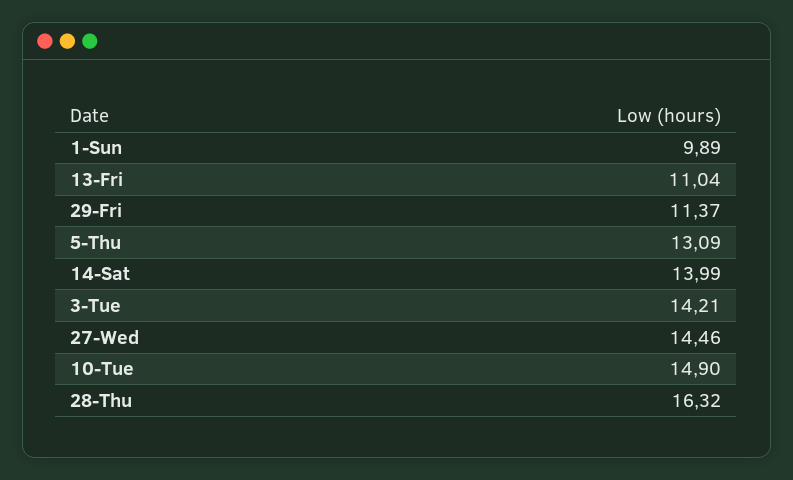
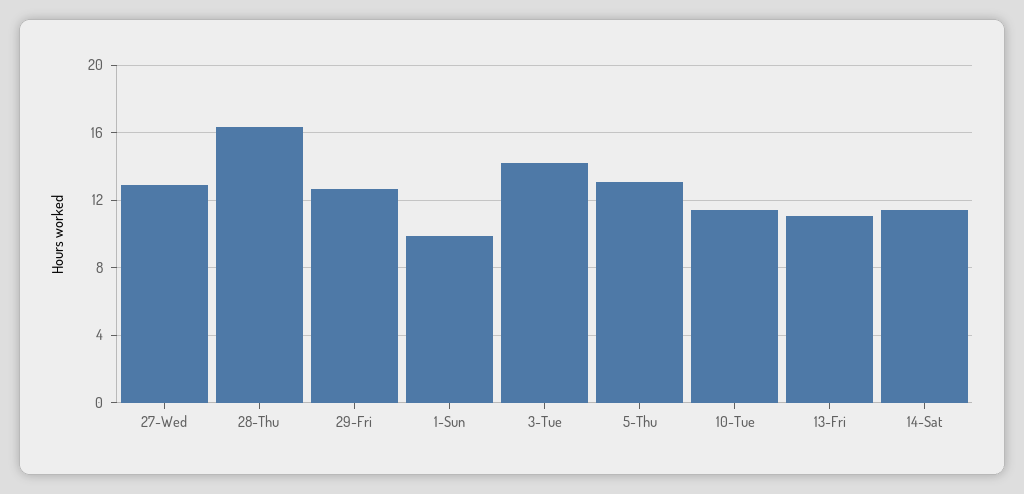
29-Fri: 11.37 -> 12.5
14-Sat: 13.99 -> 11.5
27-Wed: 14.46 -> 13
10-Tue: 14.9 -> 11.5

